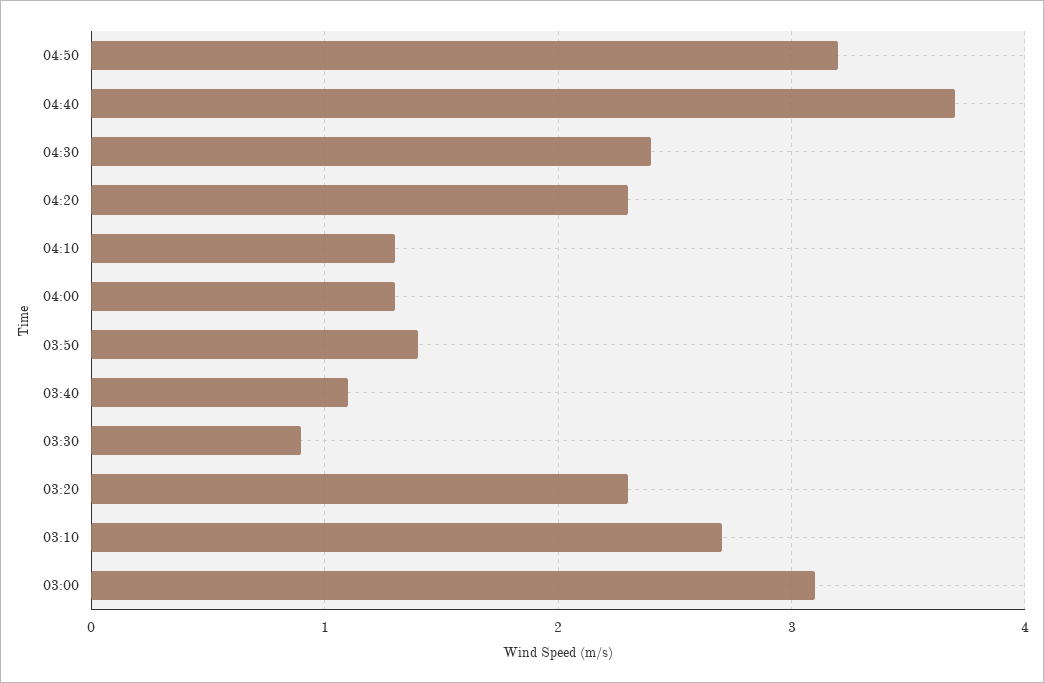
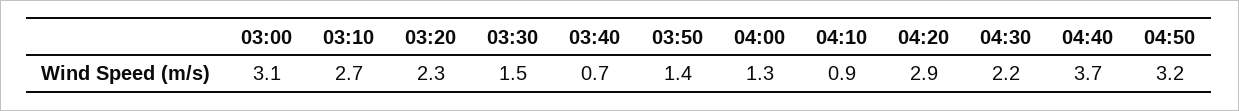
04:30: 2.4 -> 2.2
04:20: 2.3 -> 2.9
04:10: 1.3 -> 0.9
03:40: 1.1 -> 0.7
03:30: 0.9 -> 1.5

